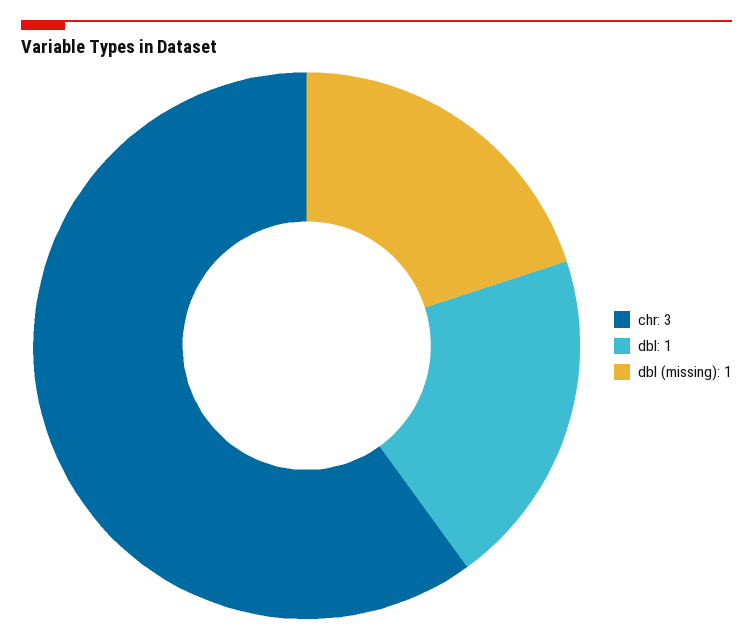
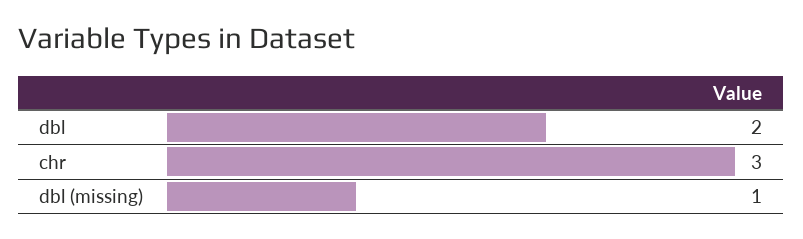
dbl: 1 -> 2

